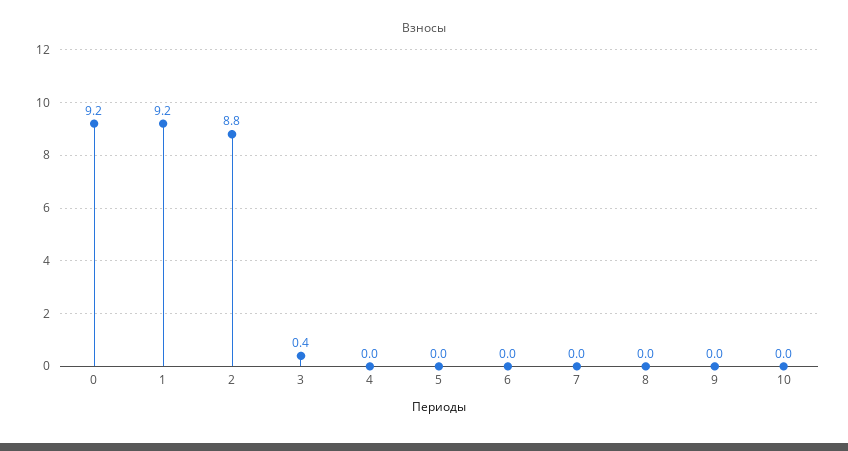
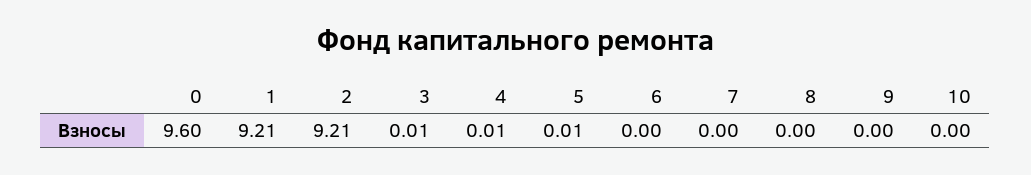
0: 9.2 -> 9.6
2: 8.8 -> 9.21
3: 0.4 -> 0.01

